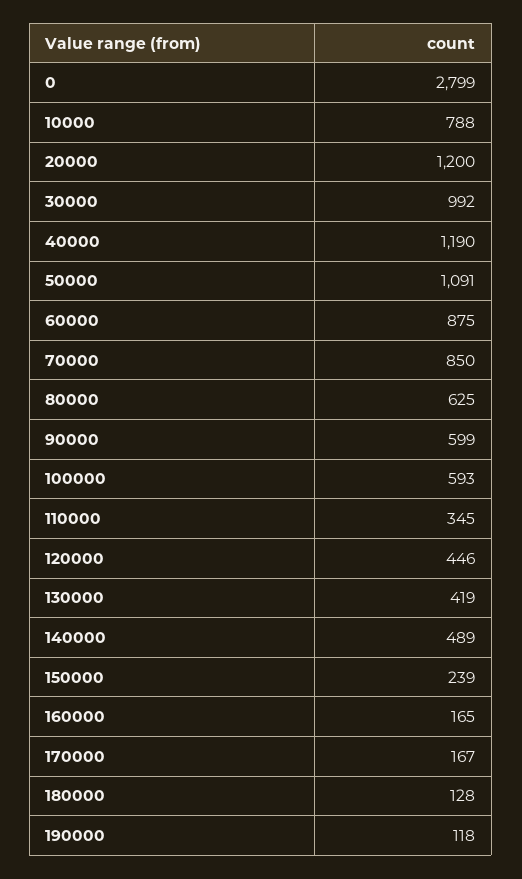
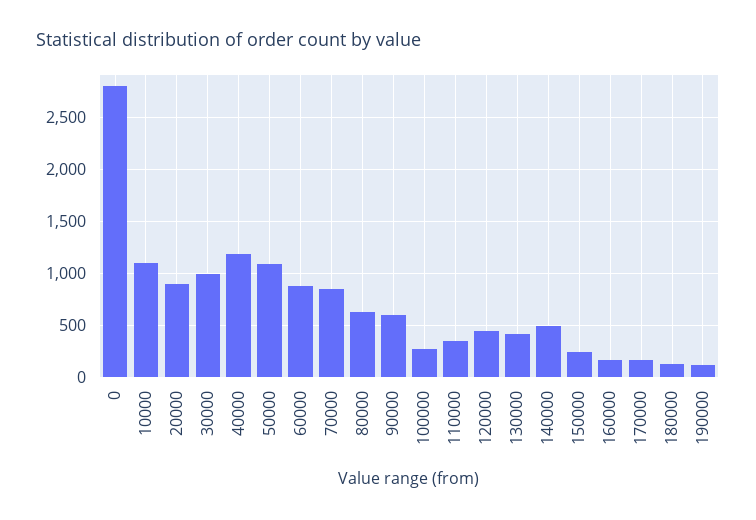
10000: 788 -> 1100
20000: 1200 -> 900
100000: 593 -> 300

